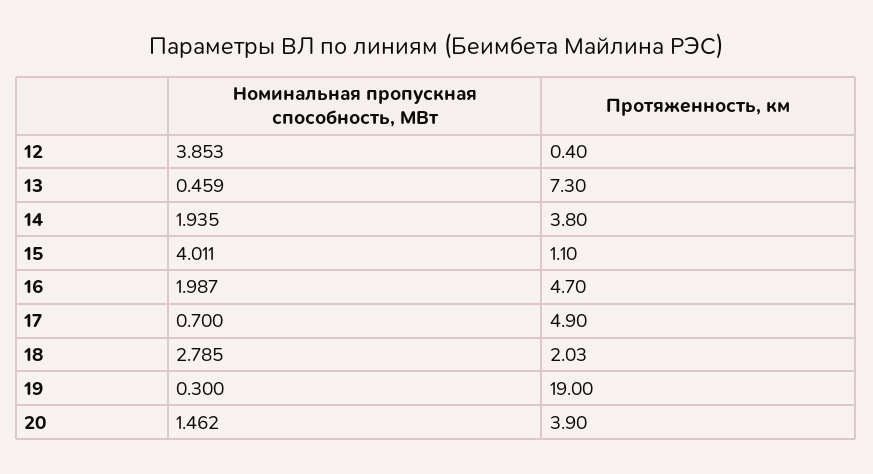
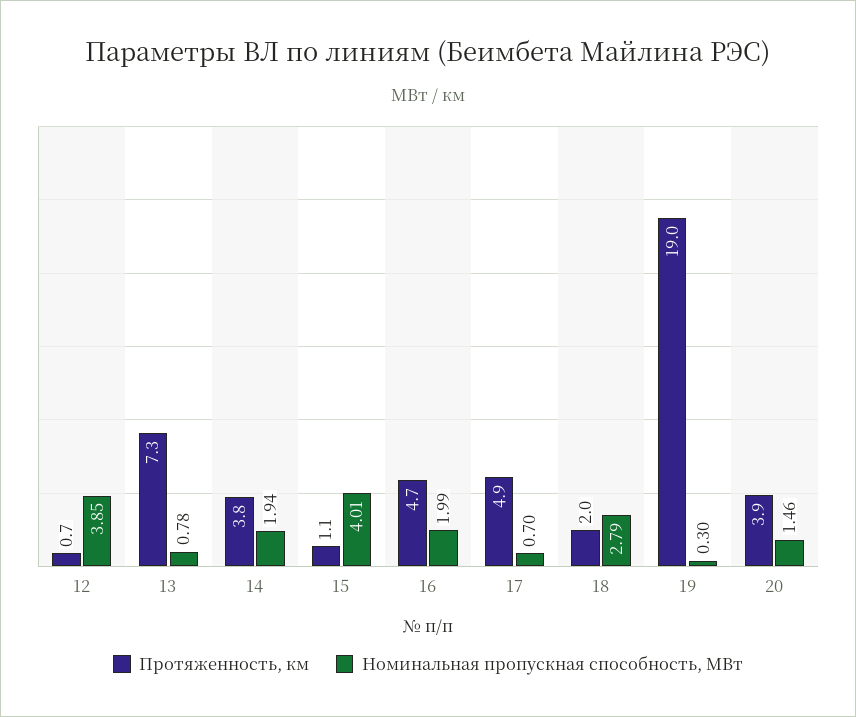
Протяженность, км, 12: 0.4 -> 0.7
Номинальная пропускная способность, МВт, 13: 0.459 -> 0.78

